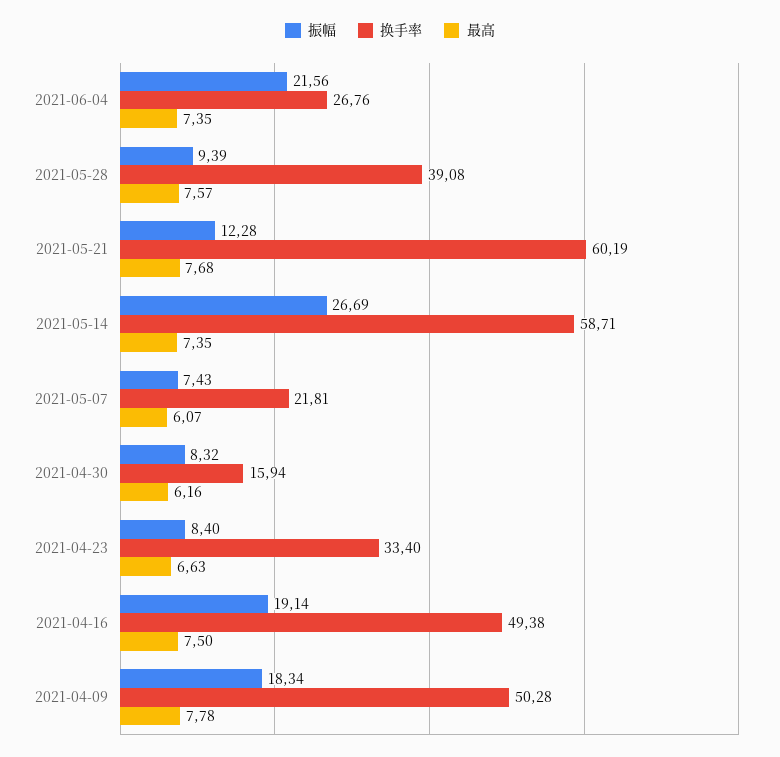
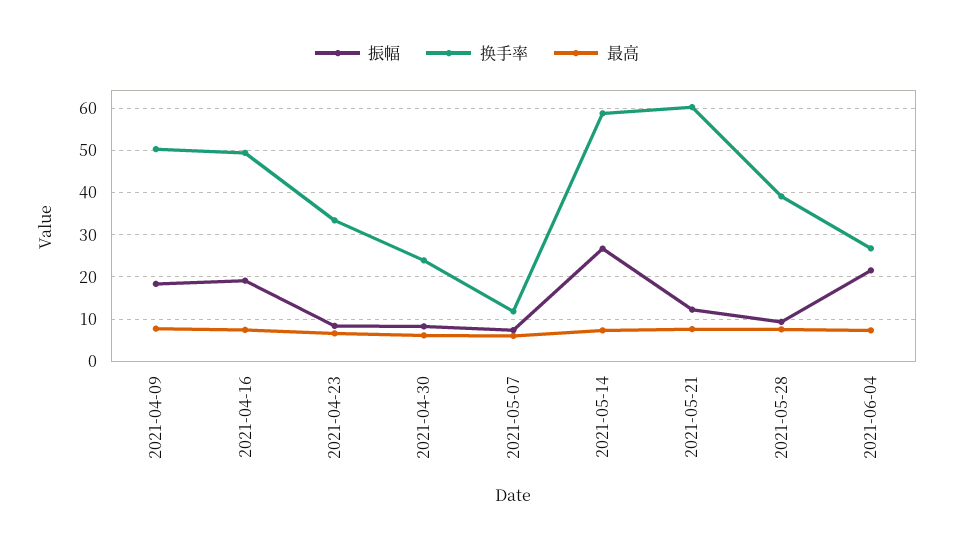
换手率, 2021-05-07: 21.81 -> 12
换手率, 2021-04-30: 15.94 -> 24

